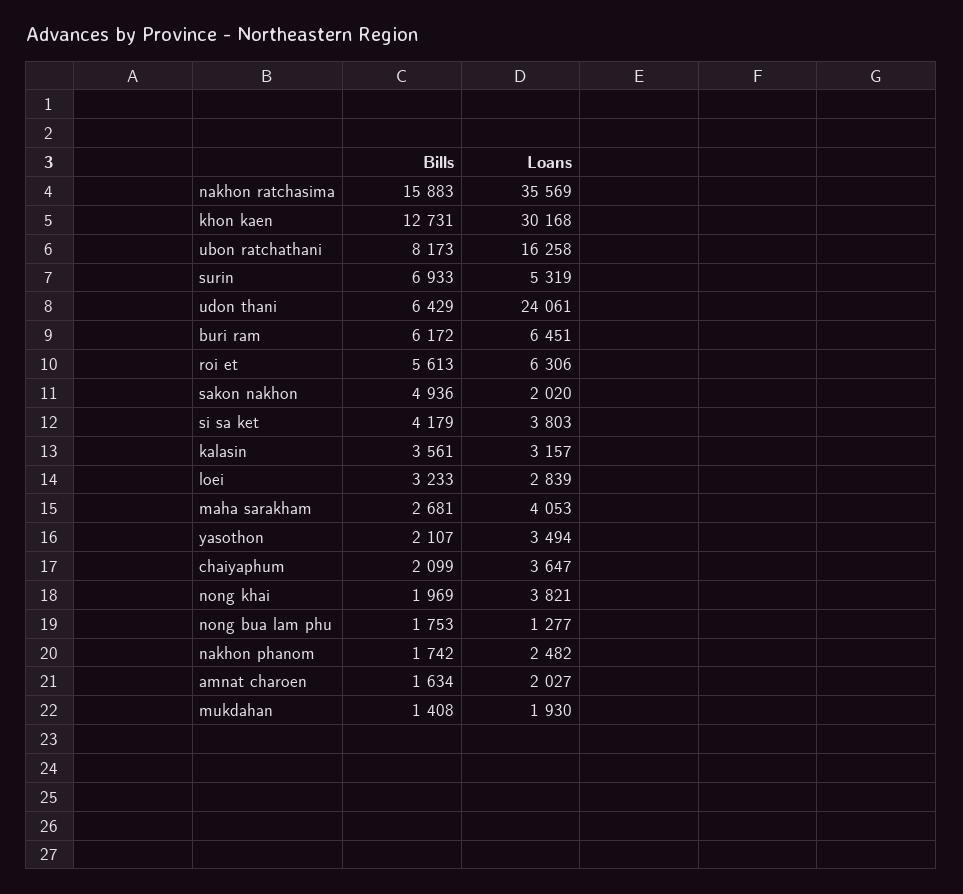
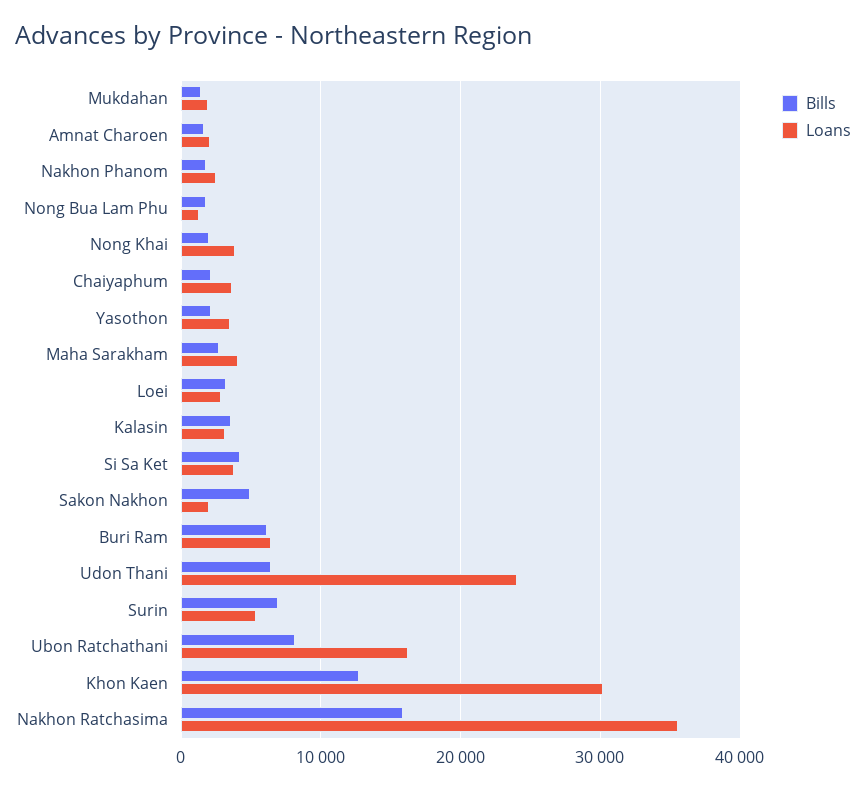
Bills, roi et: 5613 -> none
Loans, roi et: 6306 -> none

